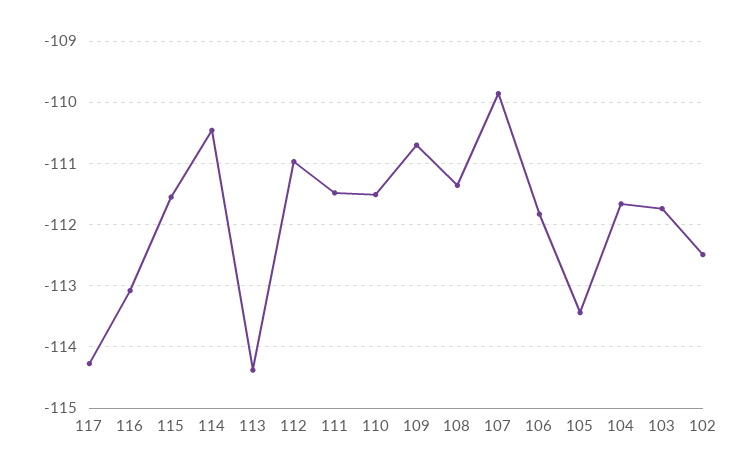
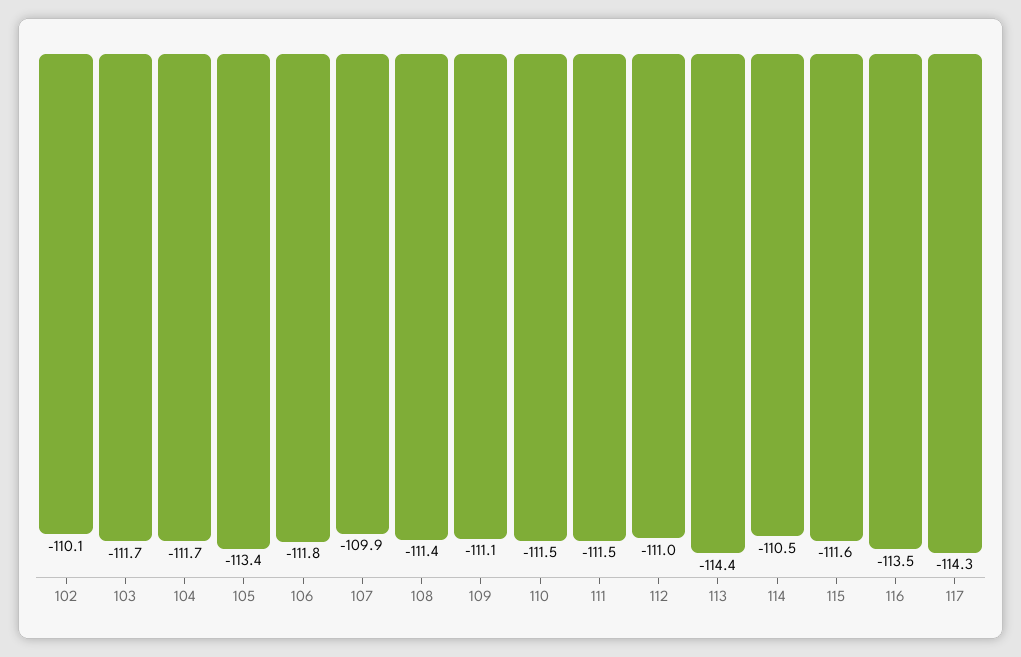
116: -113.1 -> -113.5
109: -110.7 -> -111.1
102: -112.5 -> -110.1

